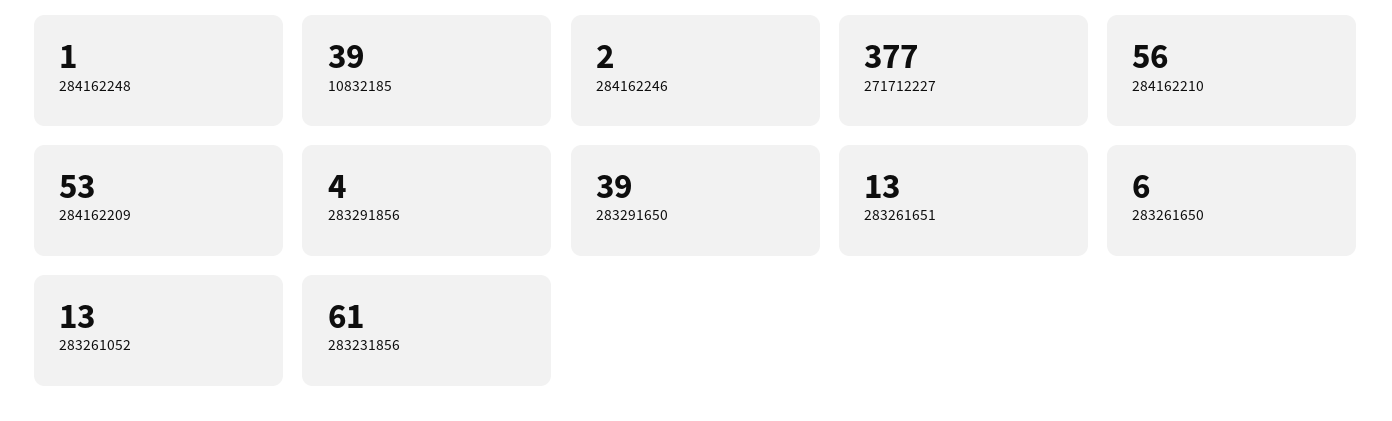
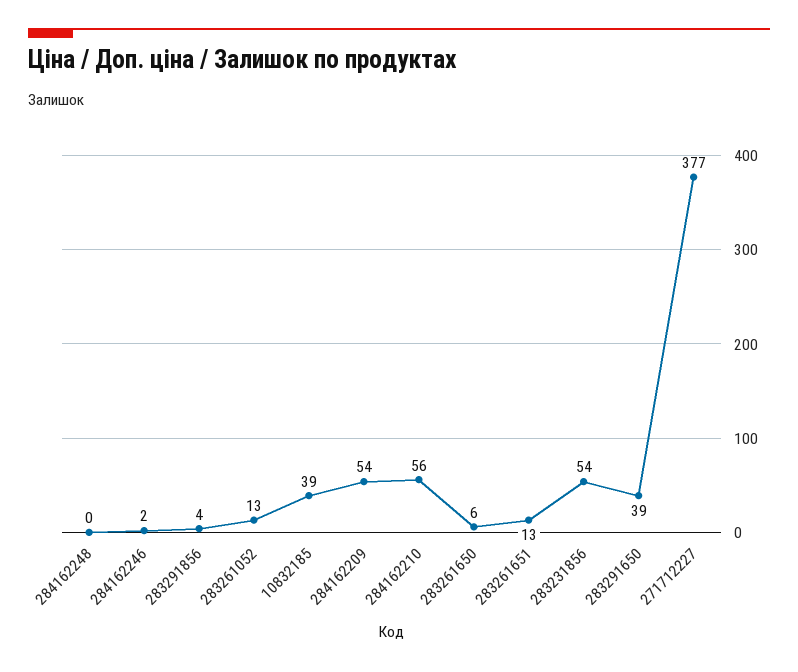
284162248: 1 -> 0
284162209: 53 -> 54
283231856: 61 -> 54

